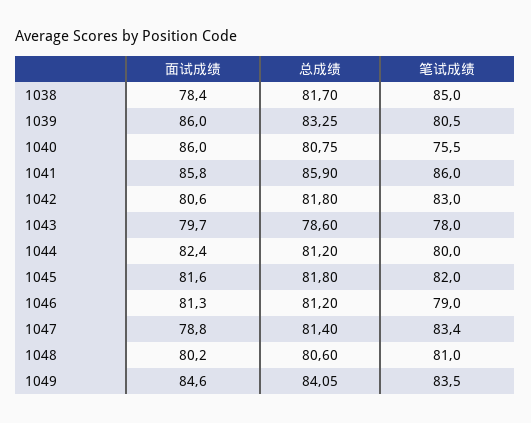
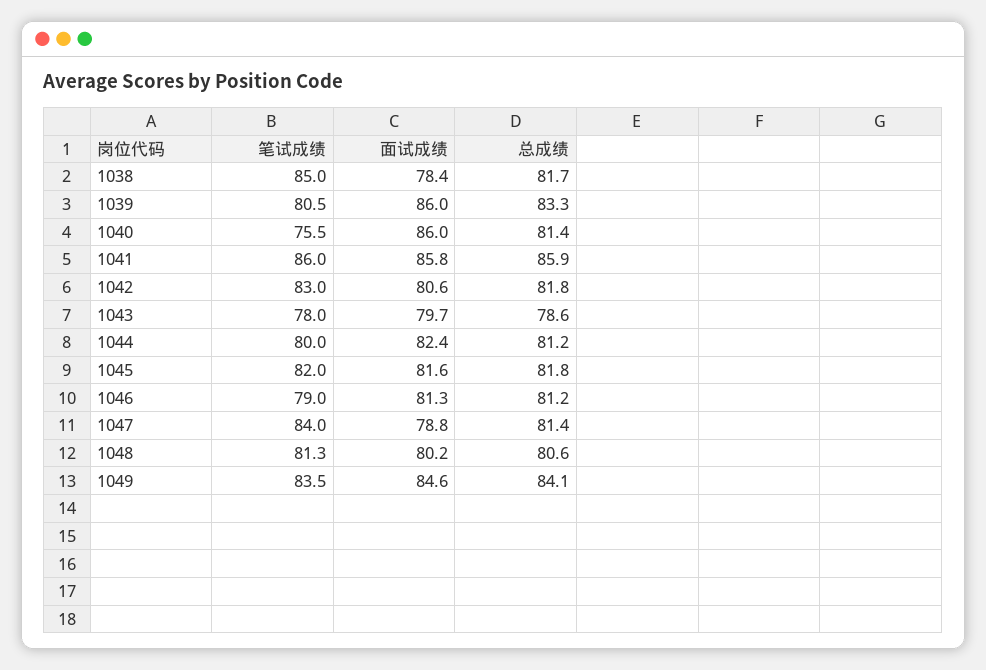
总成绩, 1040: 80.75 -> 81.4
笔试成绩, 1047: 83.4 -> 84
笔试成绩, 1048: 81 -> 81.3

